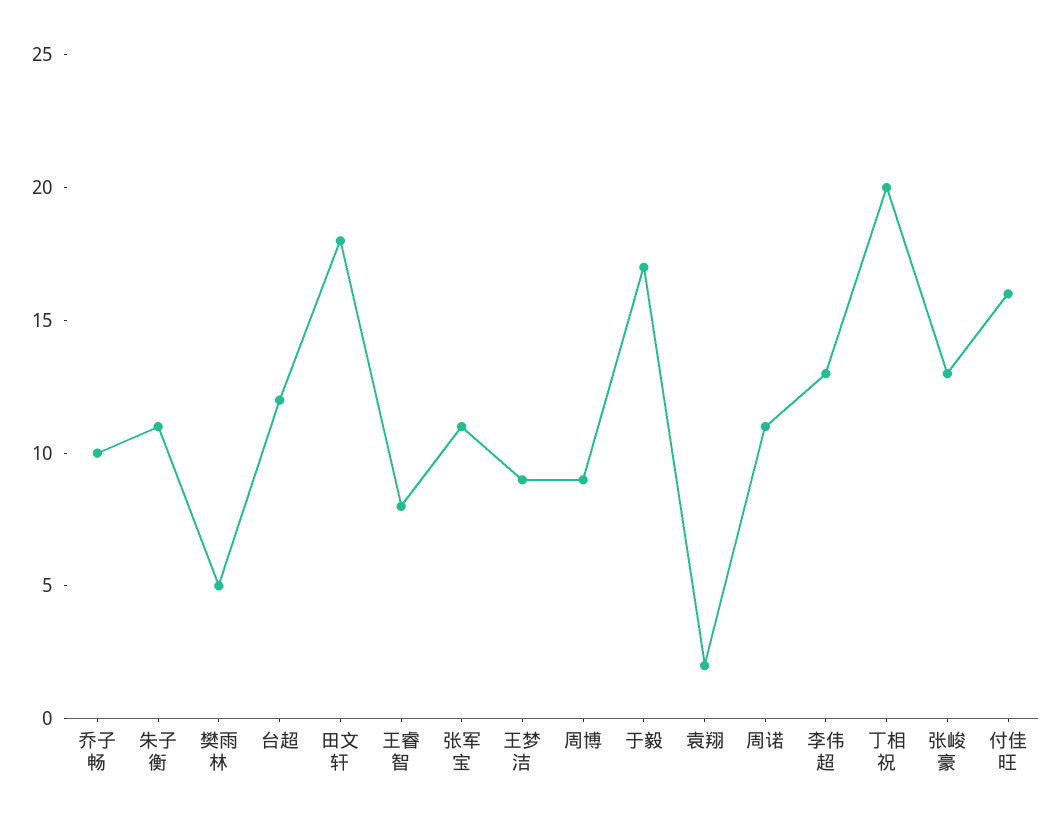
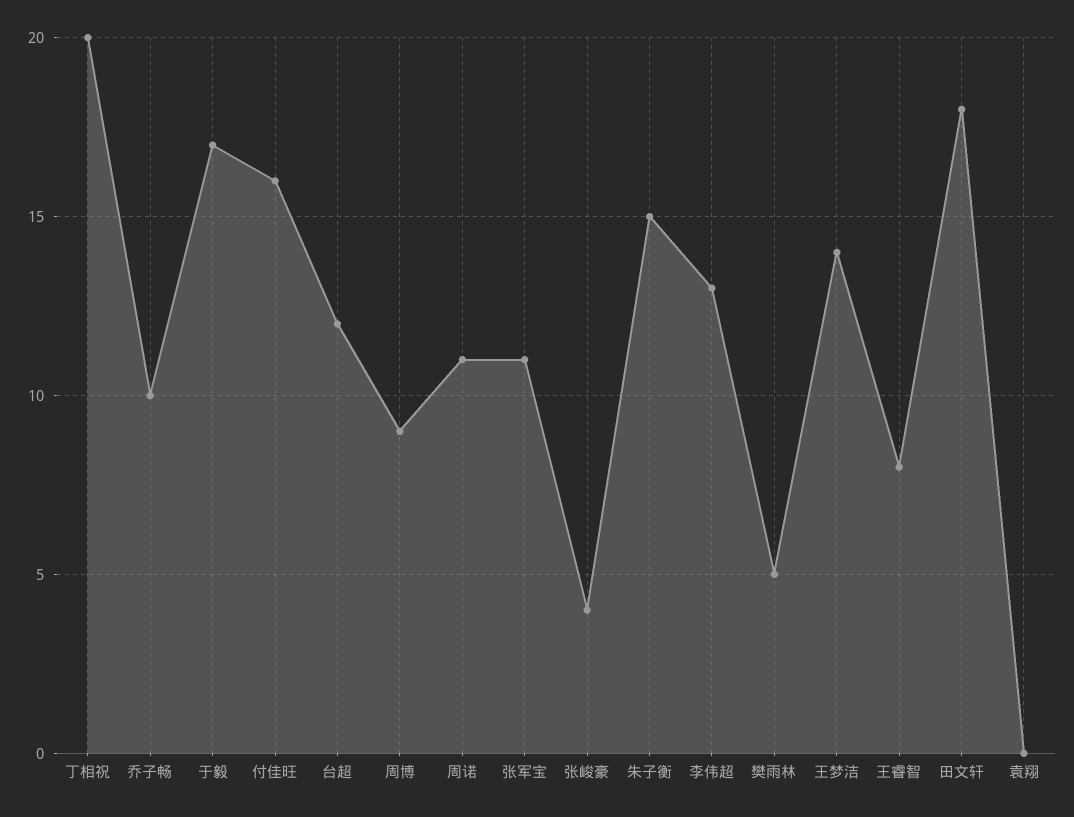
朱子衡: 11 -> 15
王梦洁: 9 -> 14
袁翔: 2 -> 0
张峻豪: 13 -> 4

